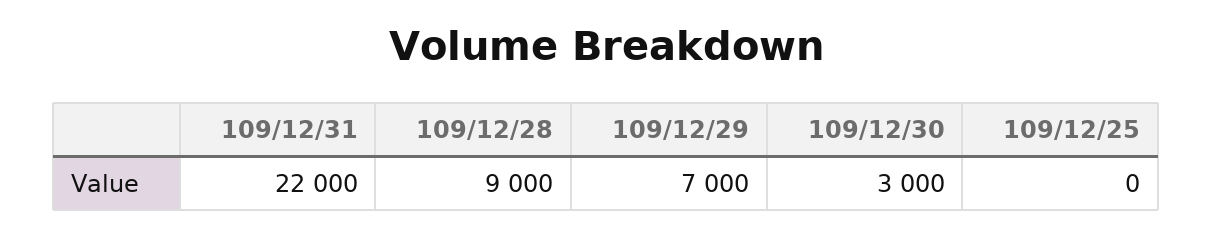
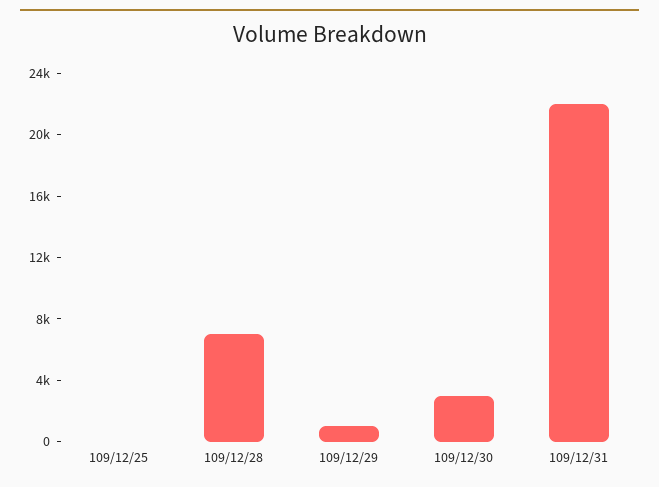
109/12/28: 9000 -> 7000
109/12/29: 7000 -> 1000

